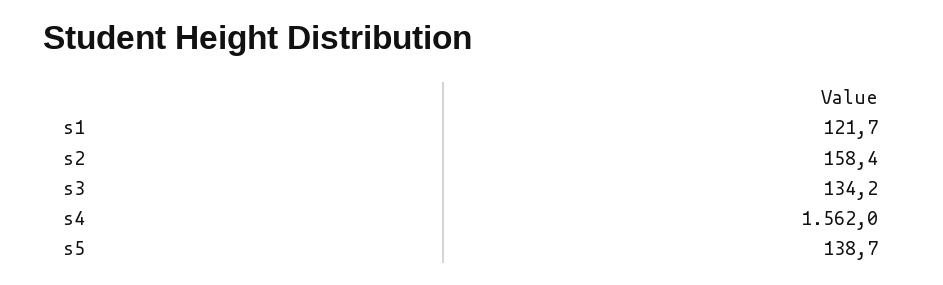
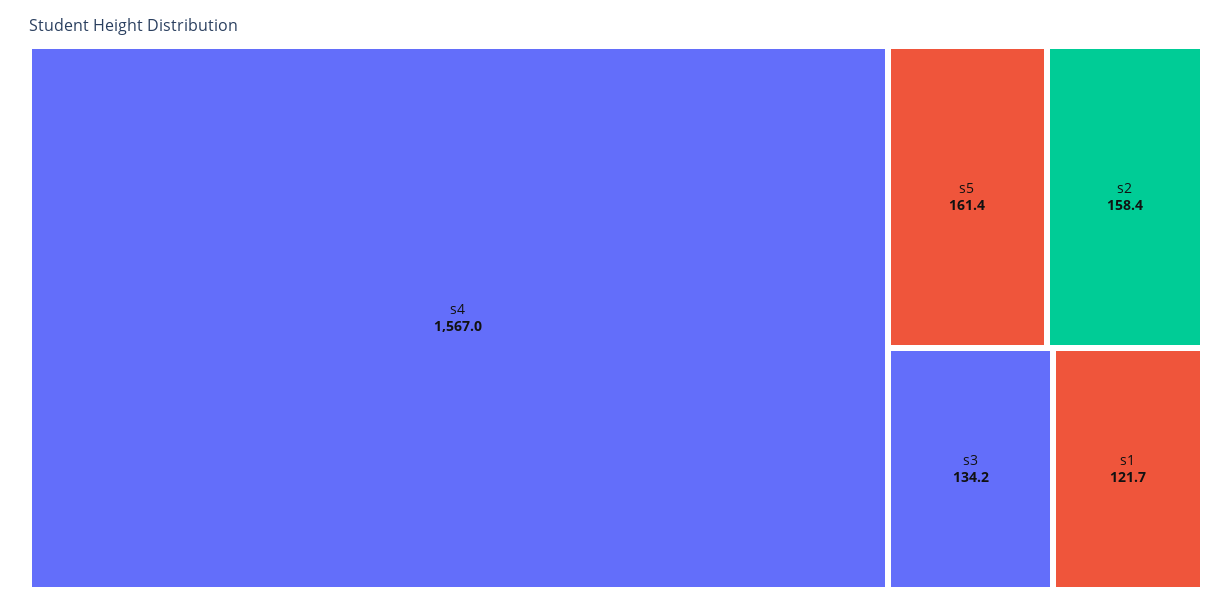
s4: 1562 -> 1567
s5: 138.7 -> 161.4

